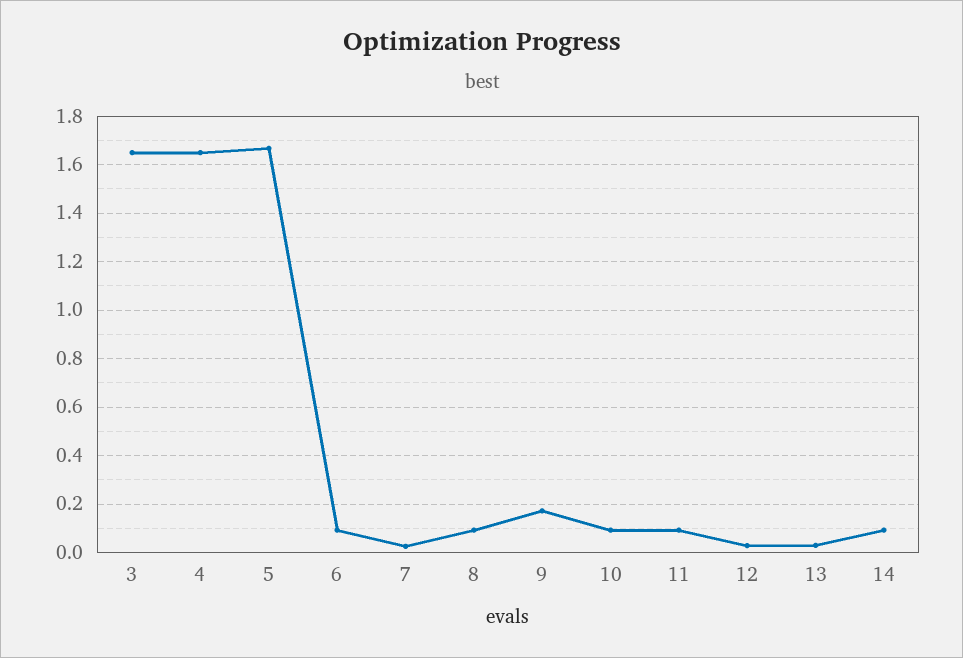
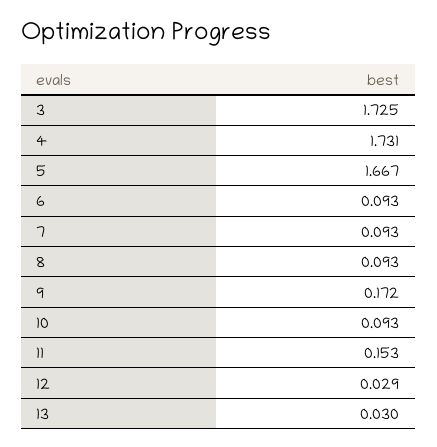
3: 1.65 -> 1.725
4: 1.65 -> 1.731
7: 0.025 -> 0.093
11: 0.1 -> 0.153
14: 0.1 -> none

